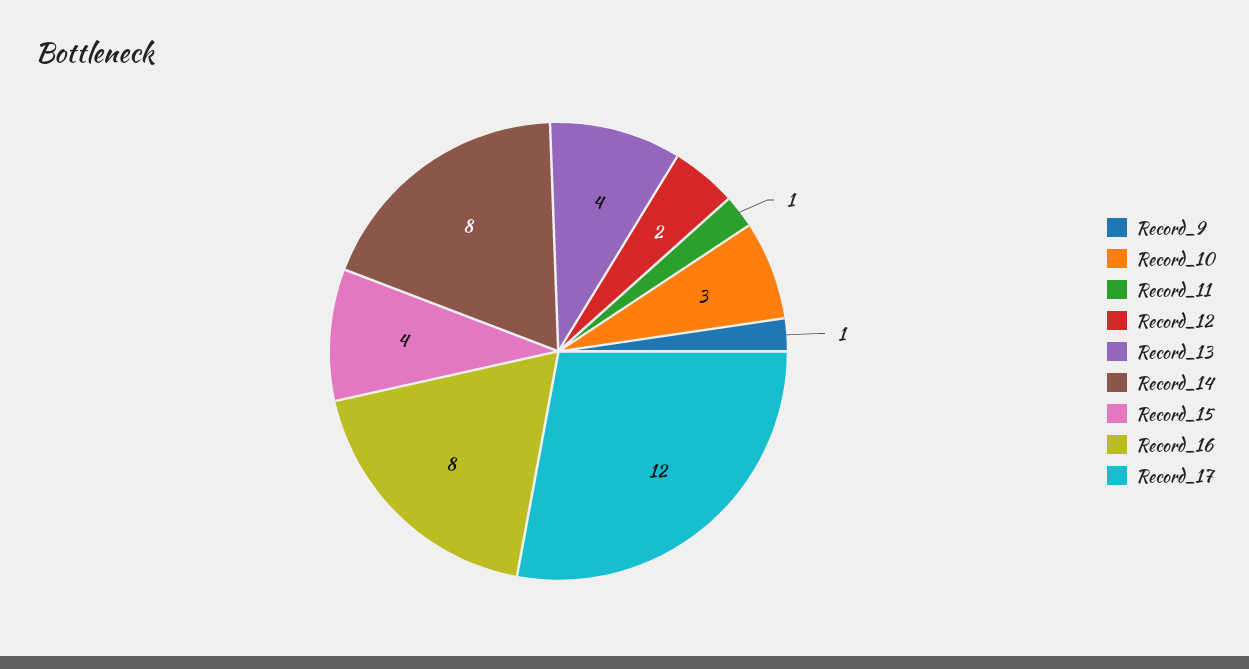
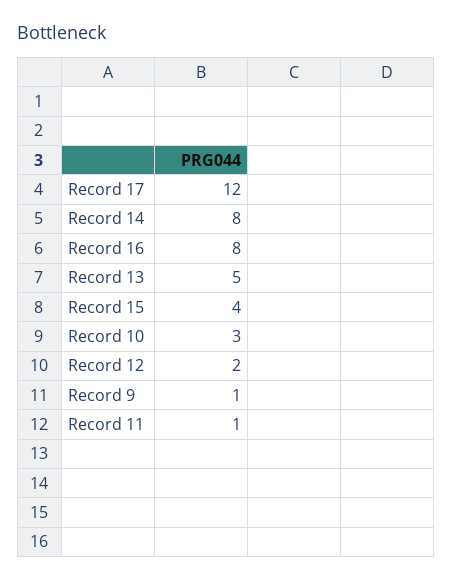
Record_13: 4 -> 5

